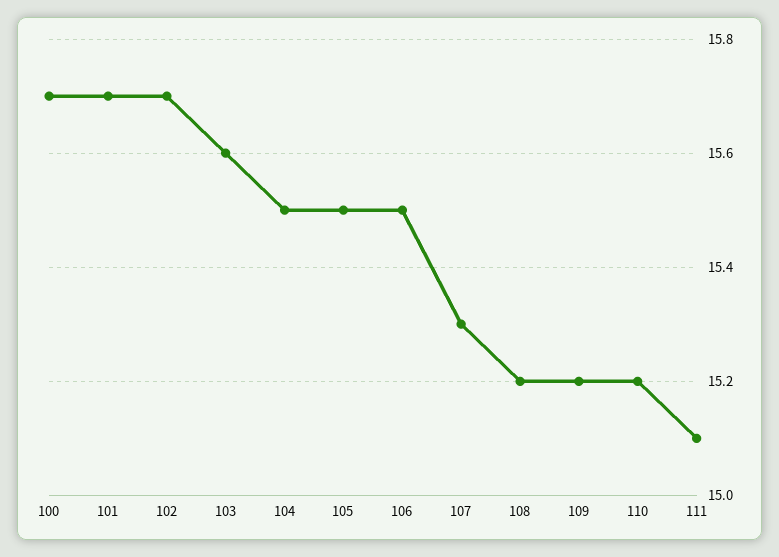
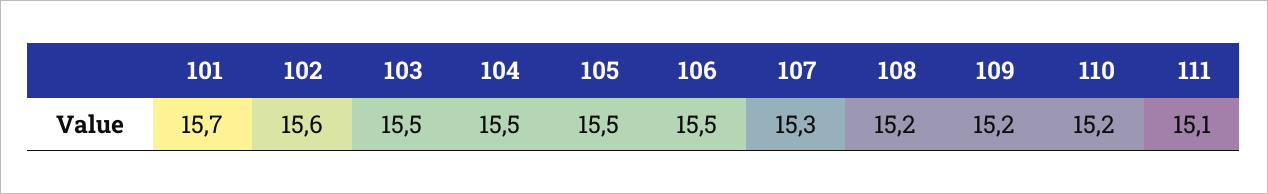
100: 15.7 -> none
102: 15.7 -> 15.6
103: 15.6 -> 15.5

